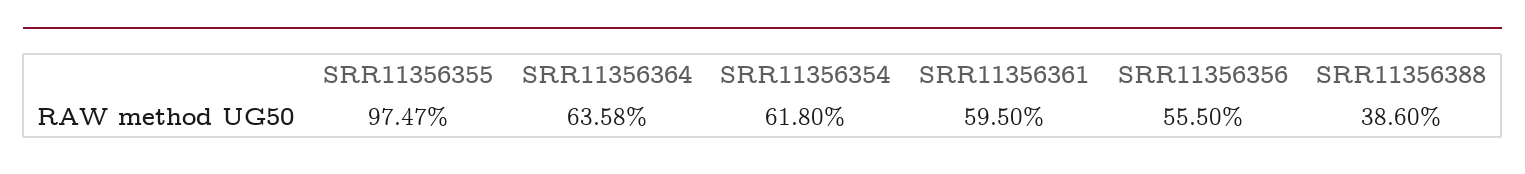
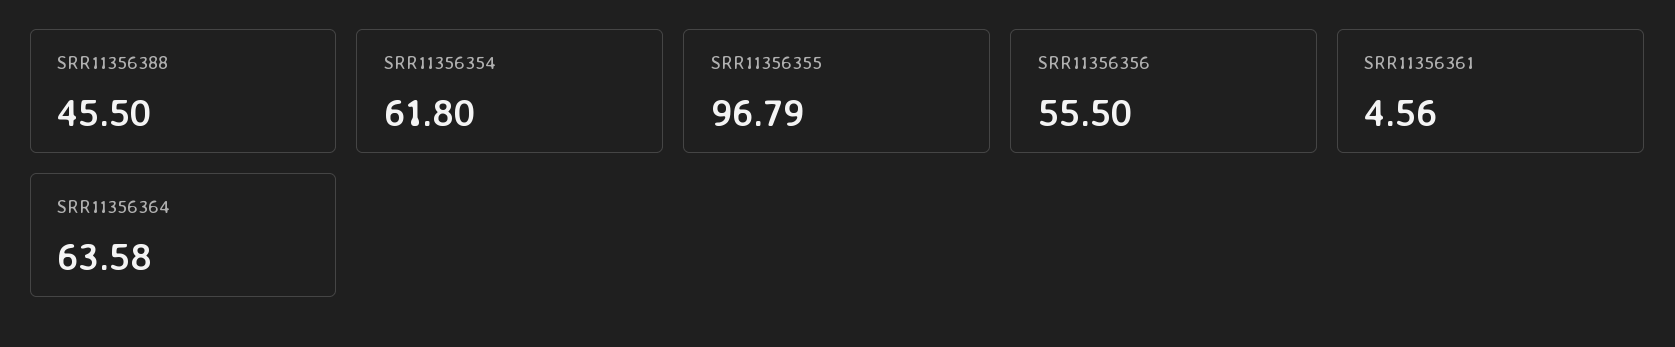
SRR11356355: 97.47 -> 96.79
SRR11356361: 59.5 -> 4.56
SRR11356388: 38.6 -> 45.5

